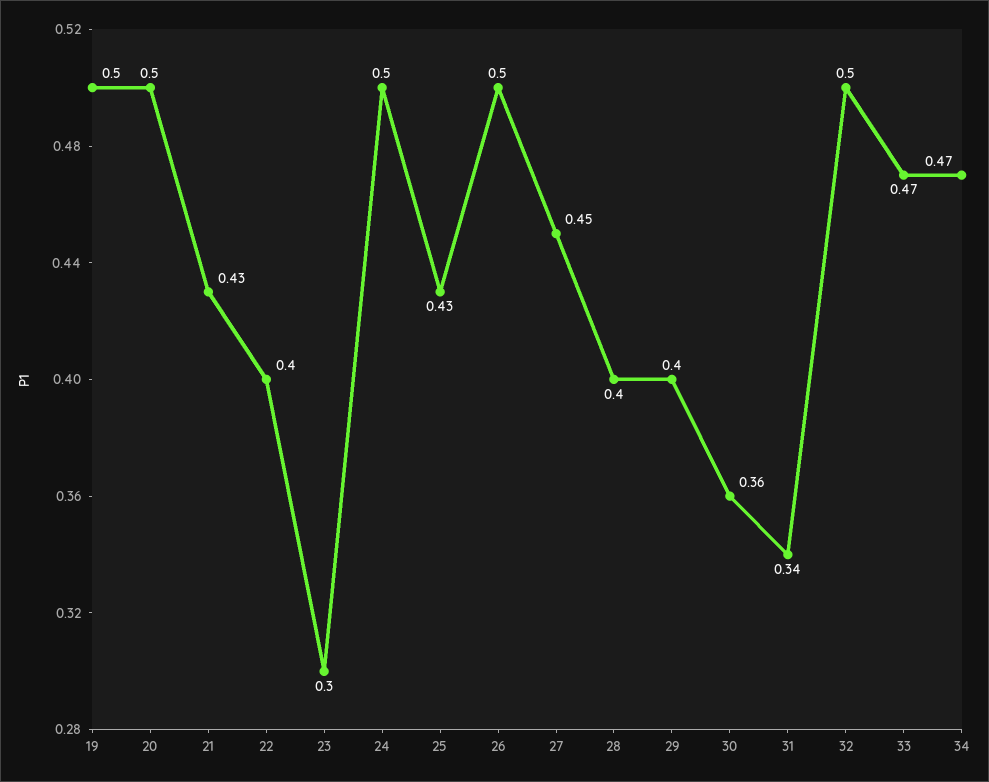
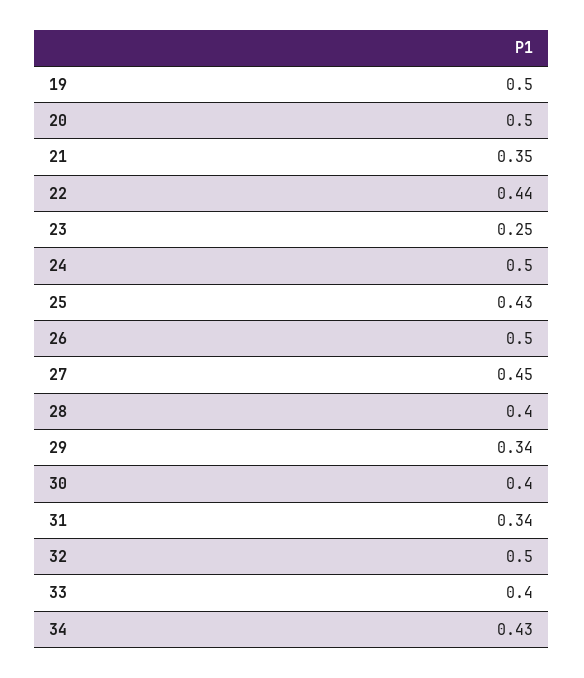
21: 0.43 -> 0.35
22: 0.4 -> 0.44
23: 0.3 -> 0.25
29: 0.4 -> 0.34
30: 0.36 -> 0.4
33: 0.47 -> 0.4
34: 0.47 -> 0.43

